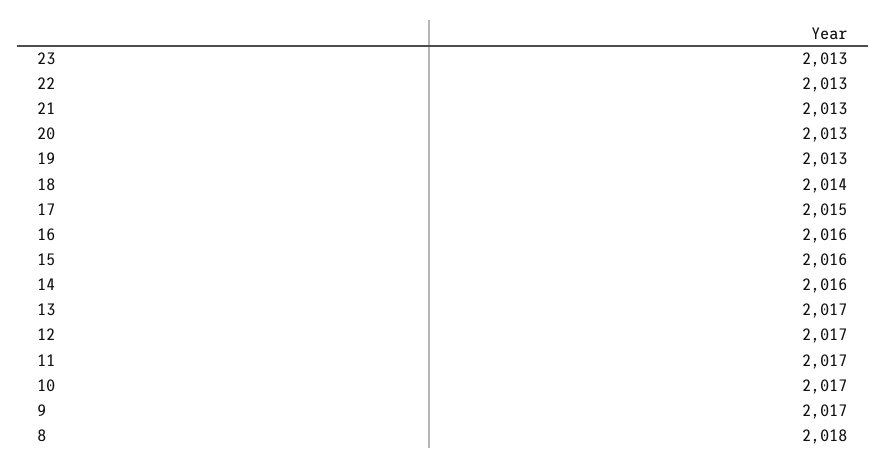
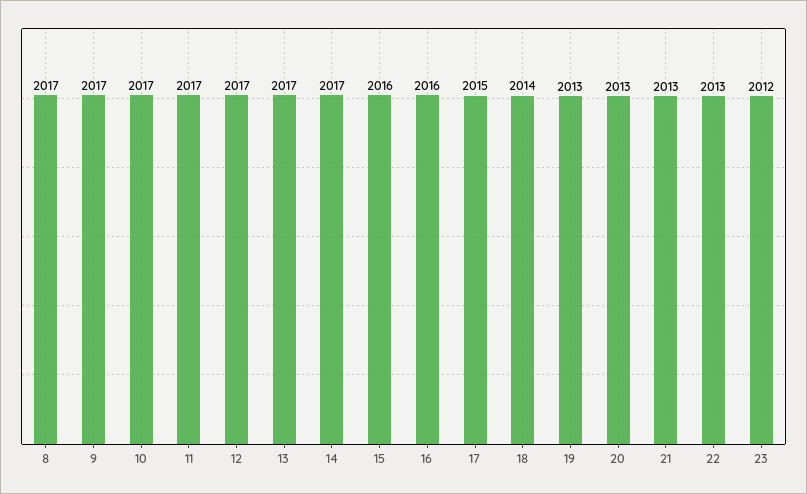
23: 2013 -> 2012
14: 2016 -> 2017
8: 2018 -> 2017

